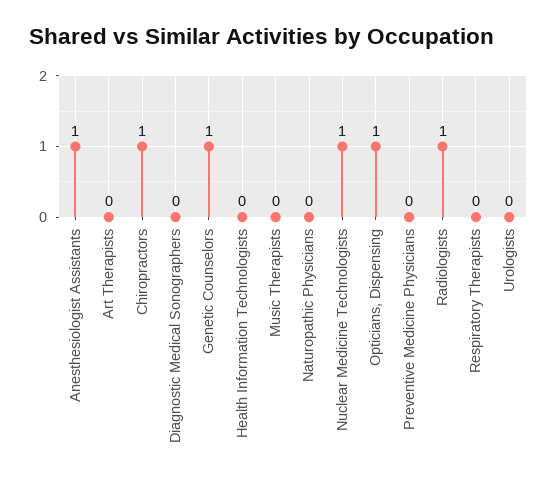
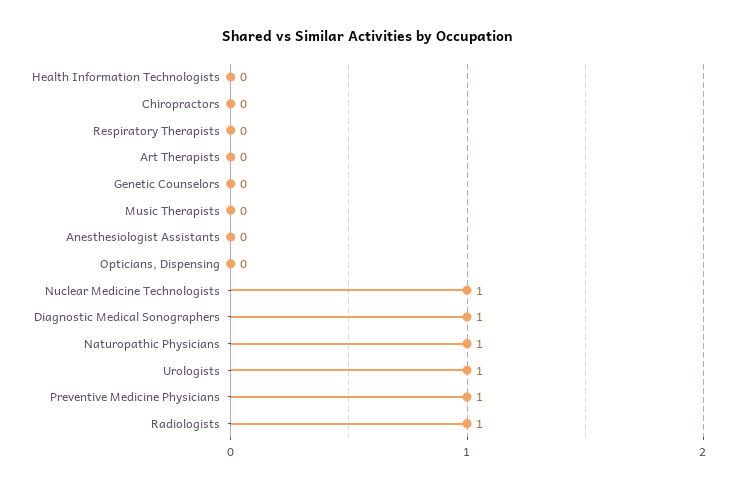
Anesthesiologist Assistants: 1 -> 0
Chiropractors: 1 -> 0
Diagnostic Medical Sonographers: 0 -> 1
Genetic Counselors: 1 -> 0
Naturopathic Physicians: 0 -> 1
Opticians, Dispensing: 1 -> 0
Preventive Medicine Physicians: 0 -> 1
Urologists: 0 -> 1

